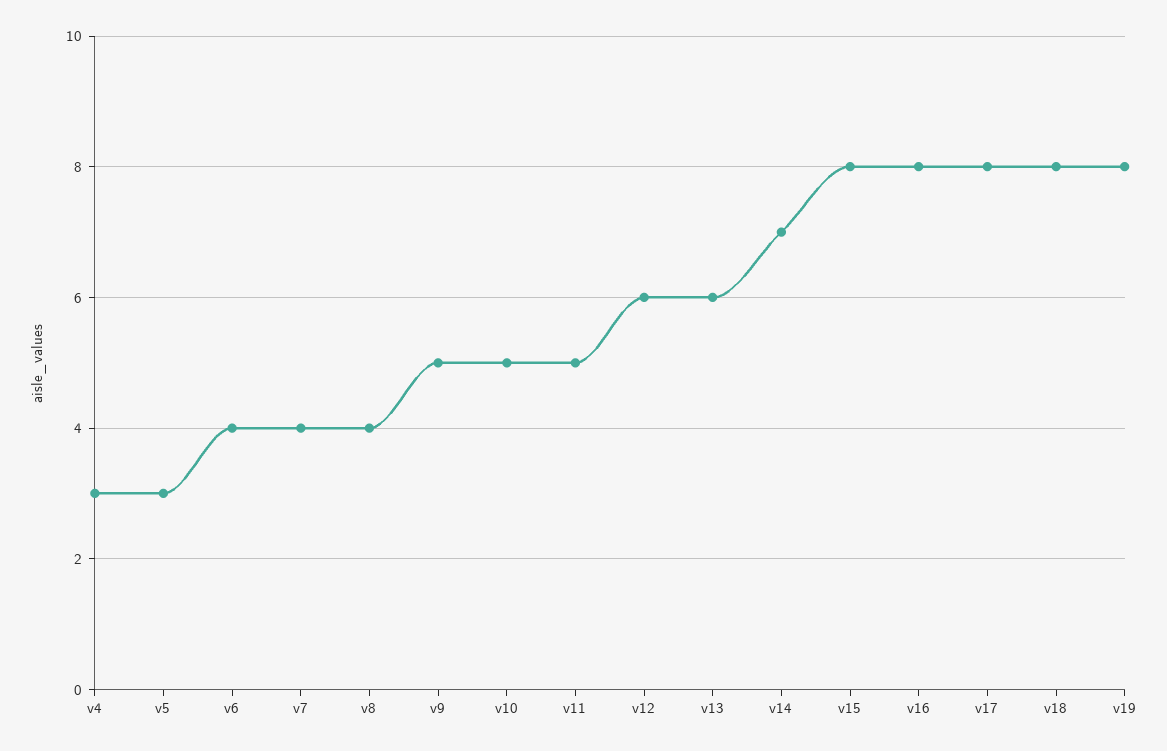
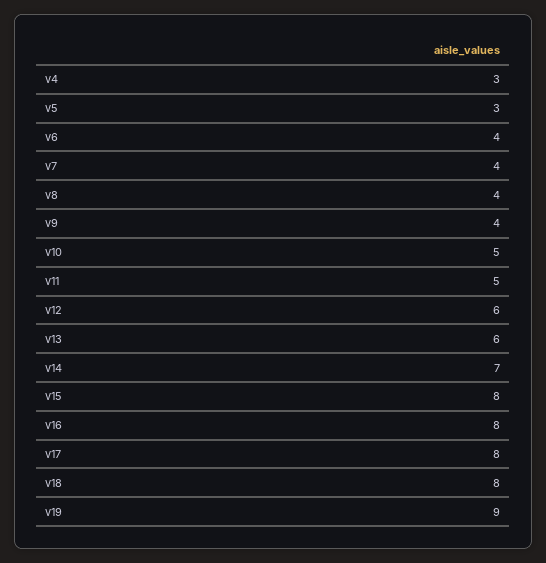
v9: 5 -> 4
v19: 8 -> 9

